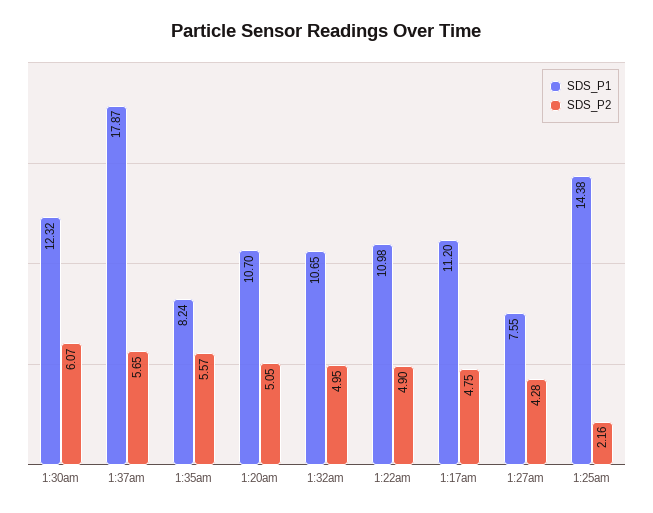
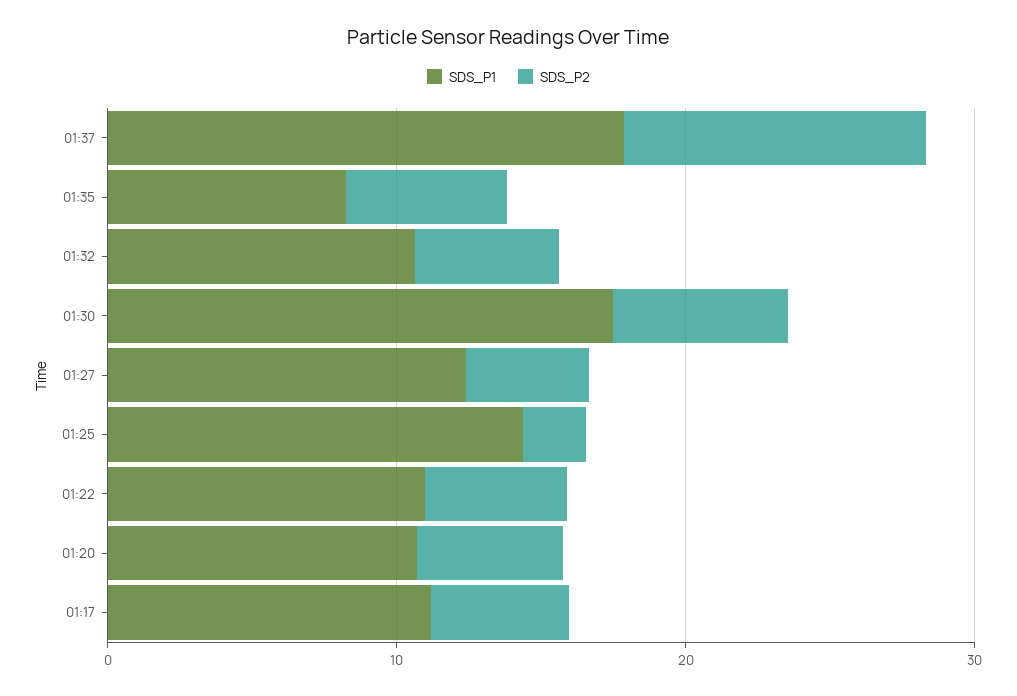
SDS_P1, 1:30am: 12.32 -> 18
SDS_P2, 1:37am: 5.65 -> 10
SDS_P1, 1:27am: 7.55 -> 12

